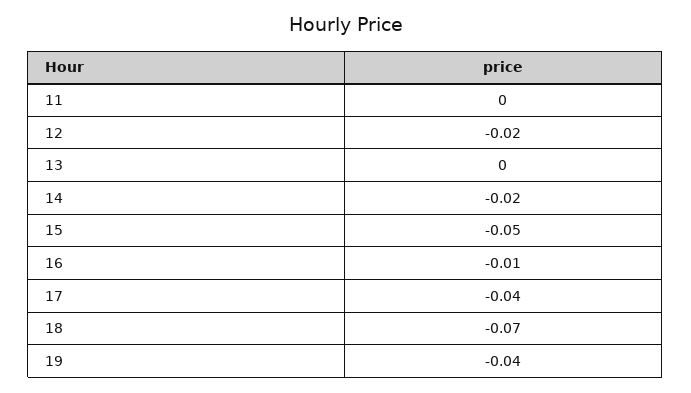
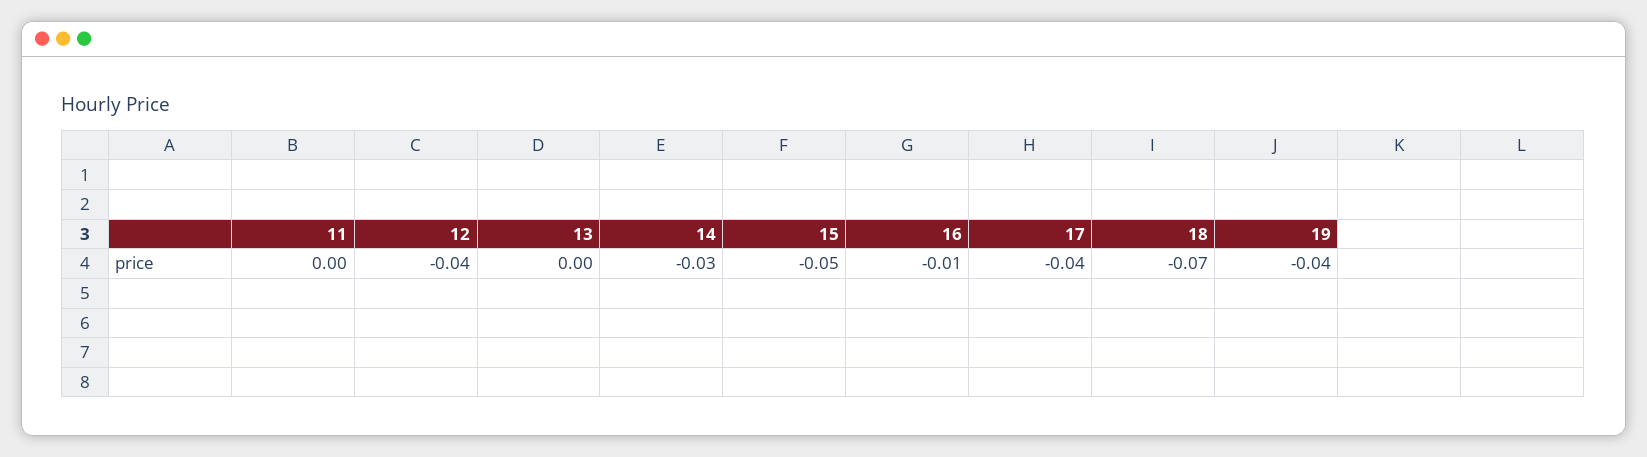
12: -0.02 -> -0.04
14: -0.02 -> -0.03

